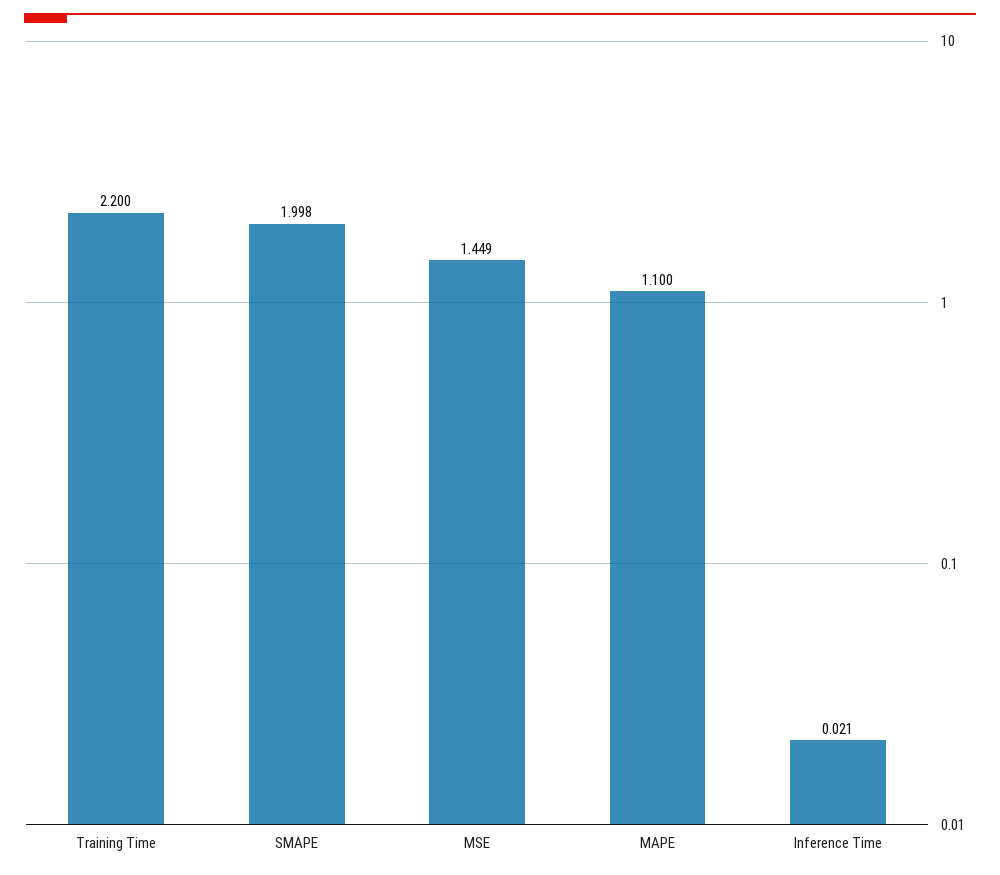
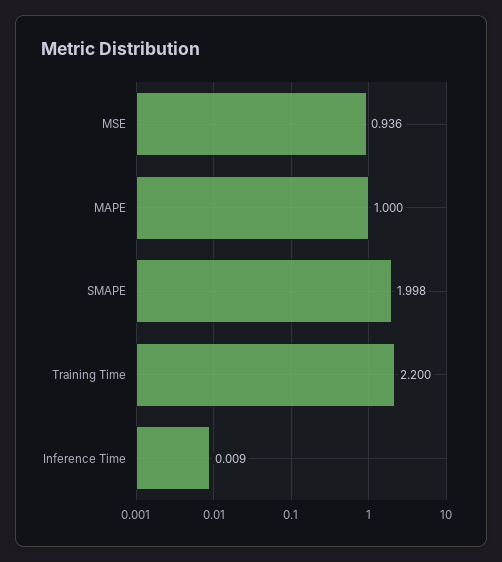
MSE: 1.449 -> 0.936
MAPE: 1.1 -> 1
Inference Time: 0.021 -> 0.009

